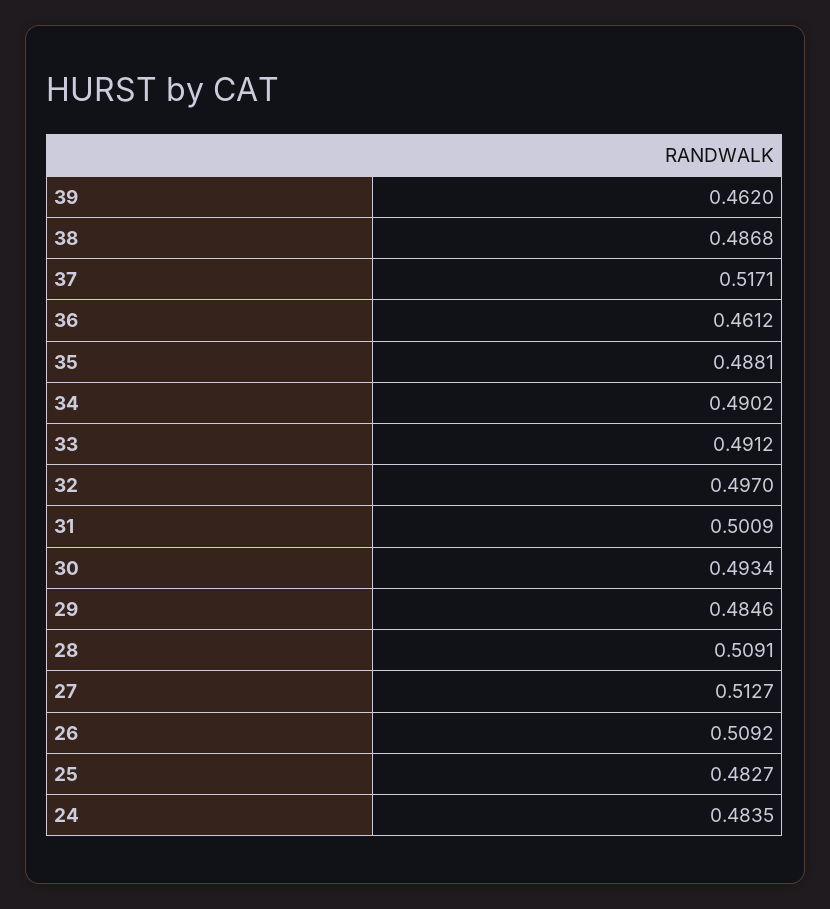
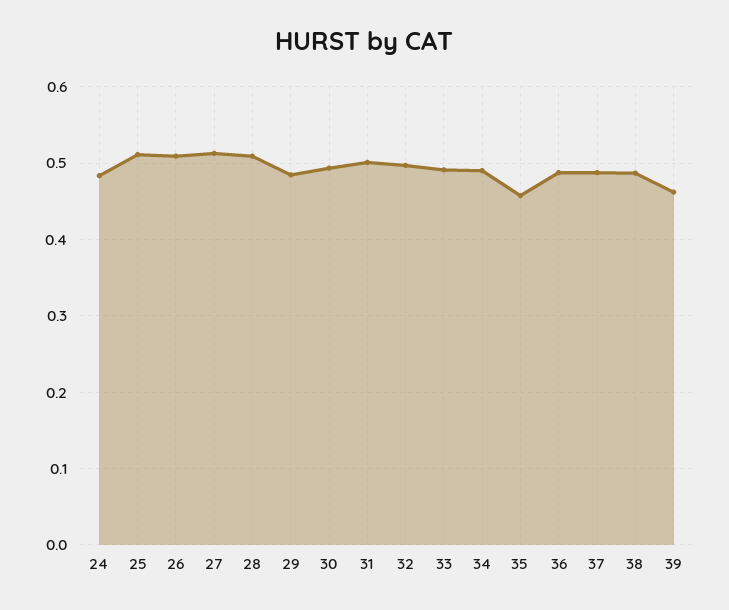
37: 0.5171 -> 0.49
36: 0.4612 -> 0.49
35: 0.4881 -> 0.46
25: 0.4827 -> 0.51

